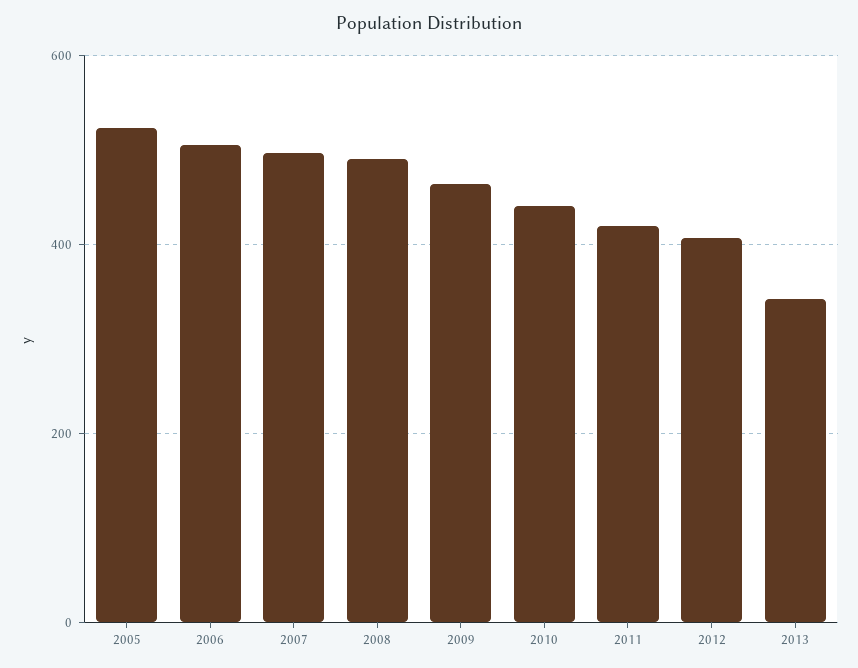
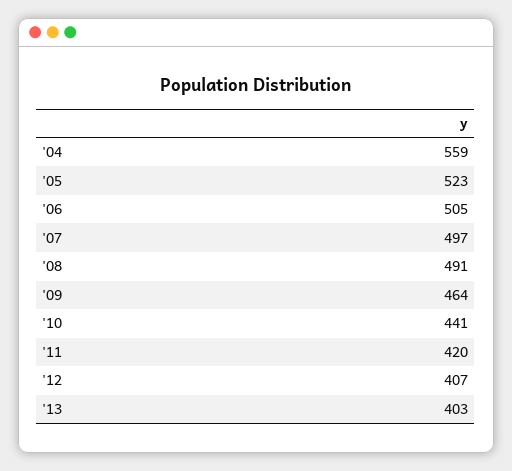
2013: 340 -> 403
'04: none -> 559

